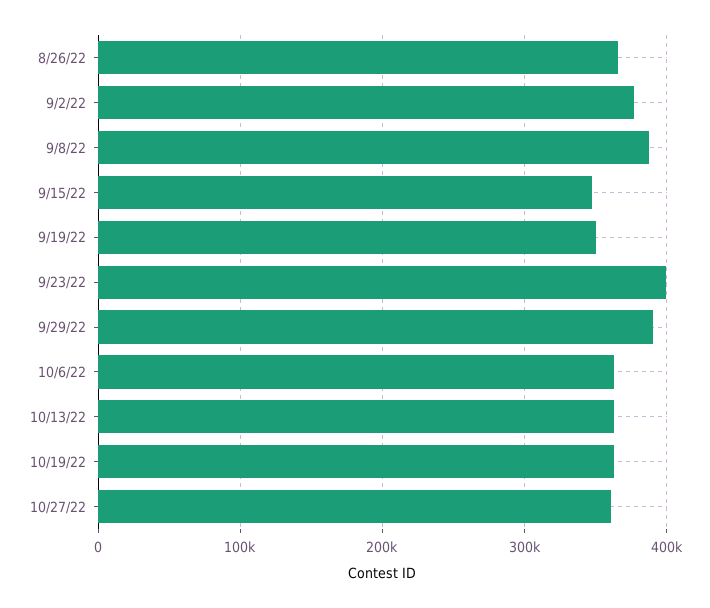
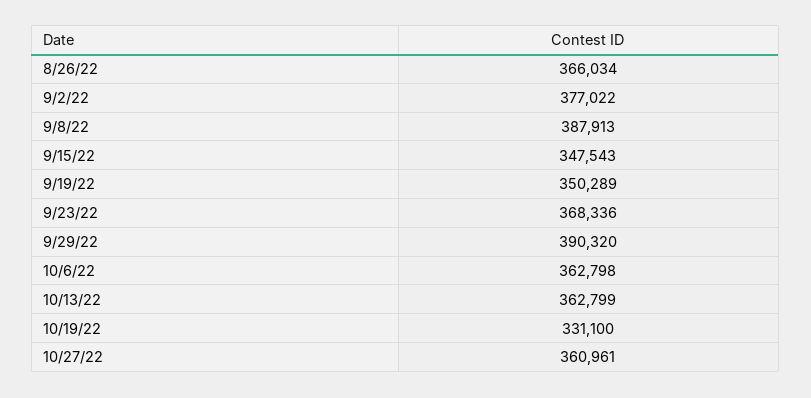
9/23/22: 400000 -> 368336
10/19/22: 360000 -> 331100

